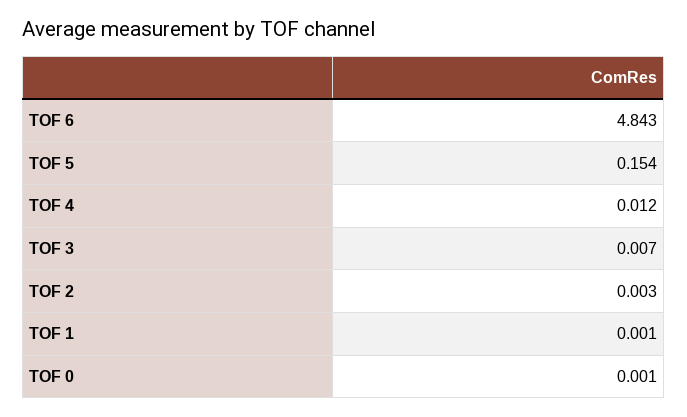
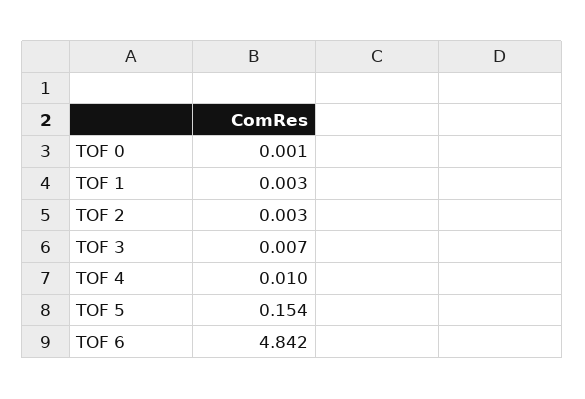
TOF 6: 4.843 -> 4.842
TOF 4: 0.012 -> 0.01
TOF 1: 0.001 -> 0.003

